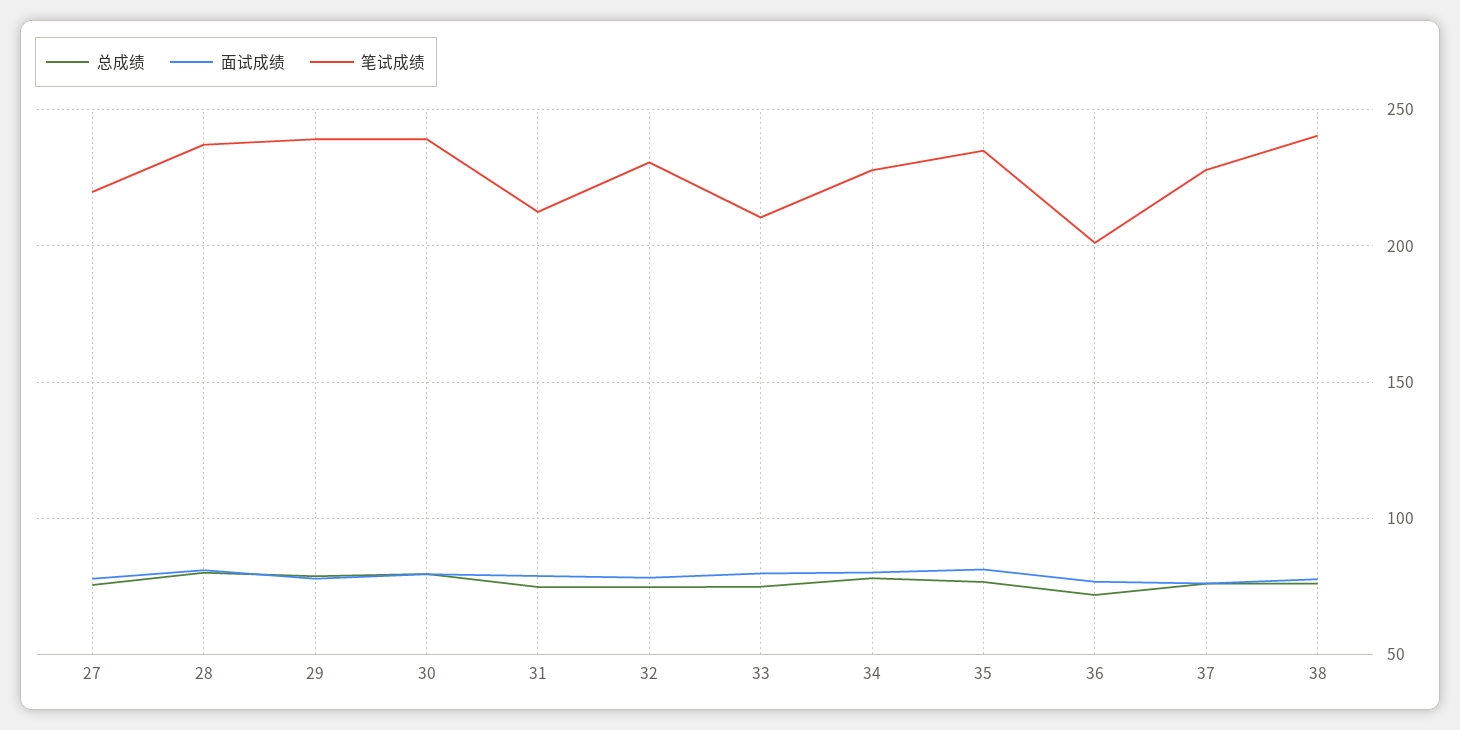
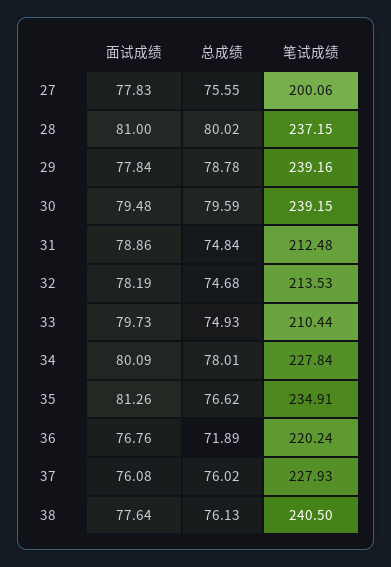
笔试成绩, 27: 220 -> 200.06
笔试成绩, 32: 230 -> 213.53
笔试成绩, 36: 200 -> 220.24

